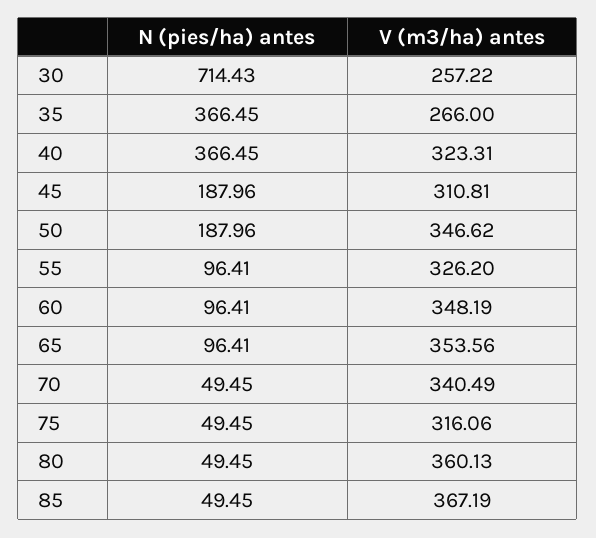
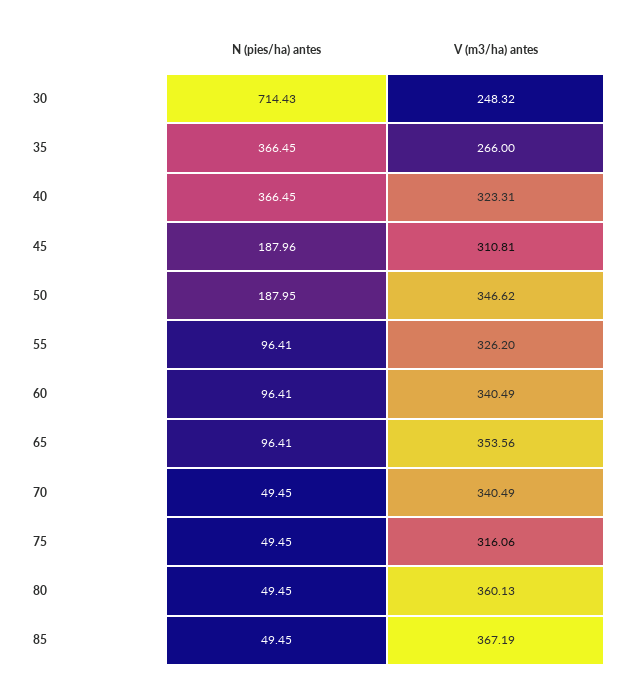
V (m3/ha) antes, 30: 257.22 -> 248.32
N (pies/ha) antes, 50: 187.96 -> 187.95
V (m3/ha) antes, 60: 348.19 -> 340.49

